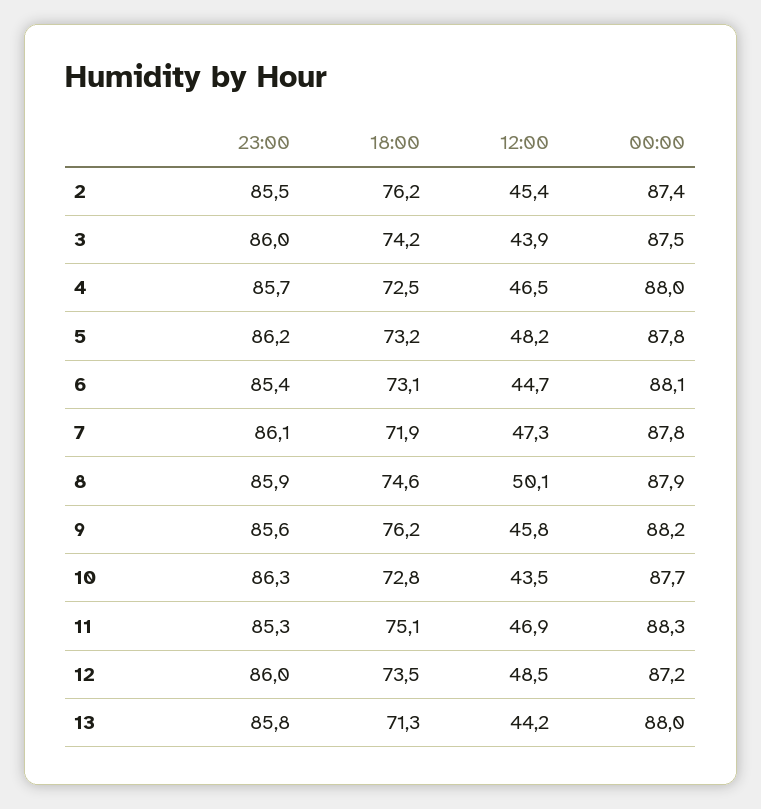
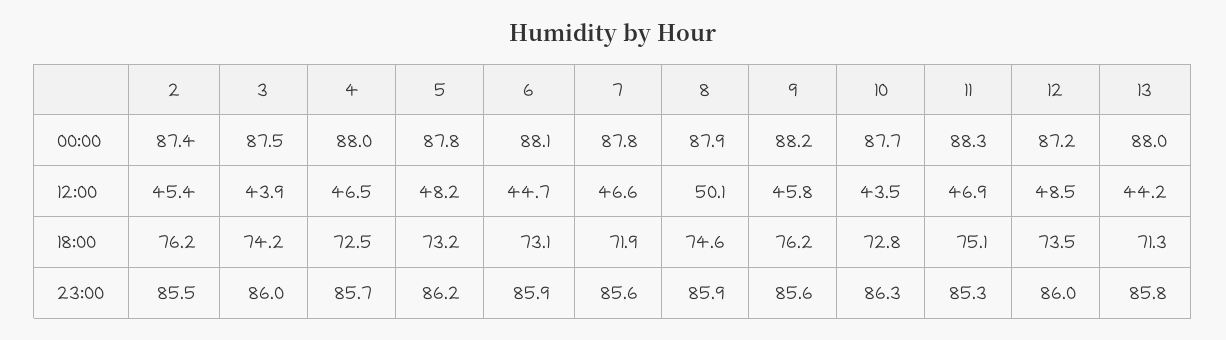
23:00, 6: 85.4 -> 85.9
23:00, 7: 86.1 -> 85.6
12:00, 7: 47.3 -> 46.6

